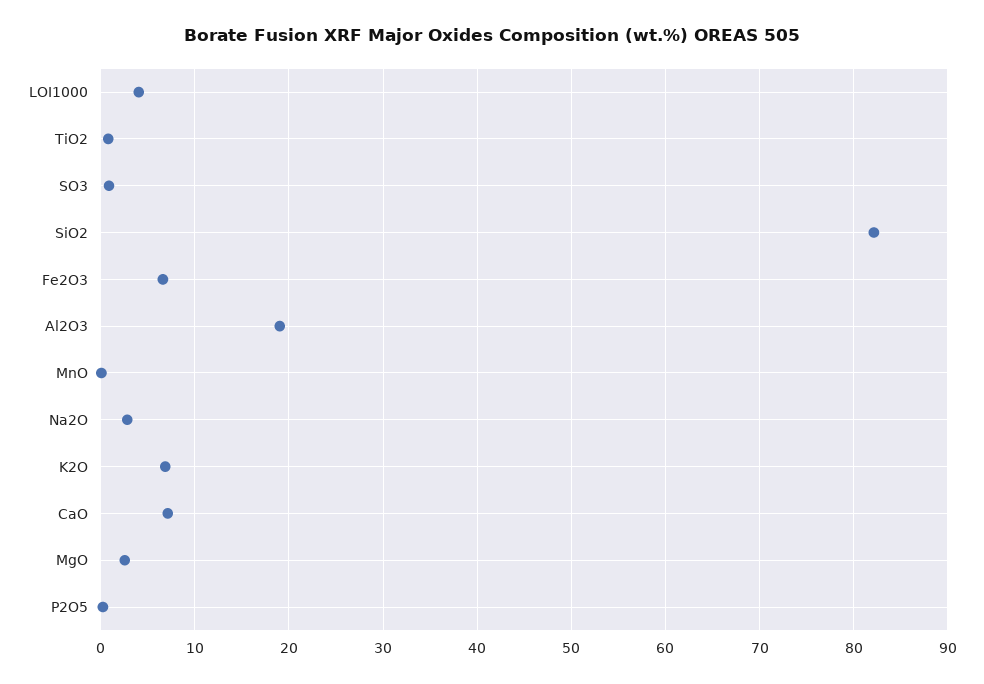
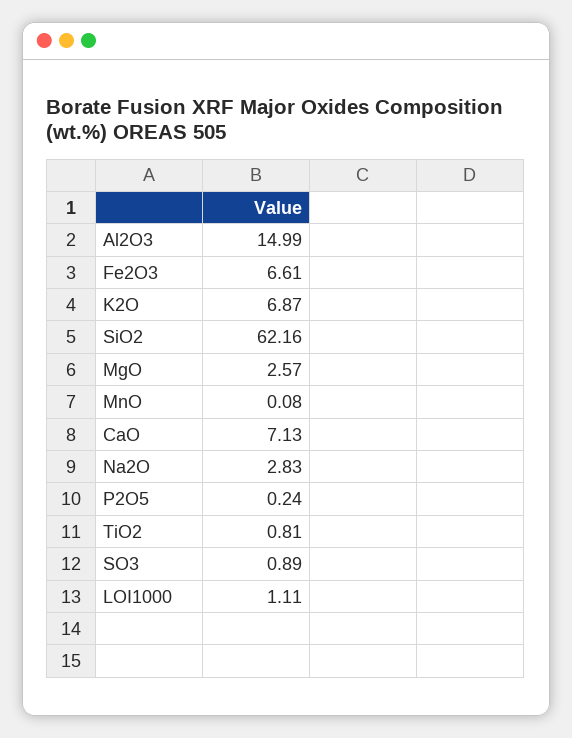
LOI1000: 4 -> 1.11
SiO2: 82 -> 62.16
Al2O3: 19 -> 14.99

